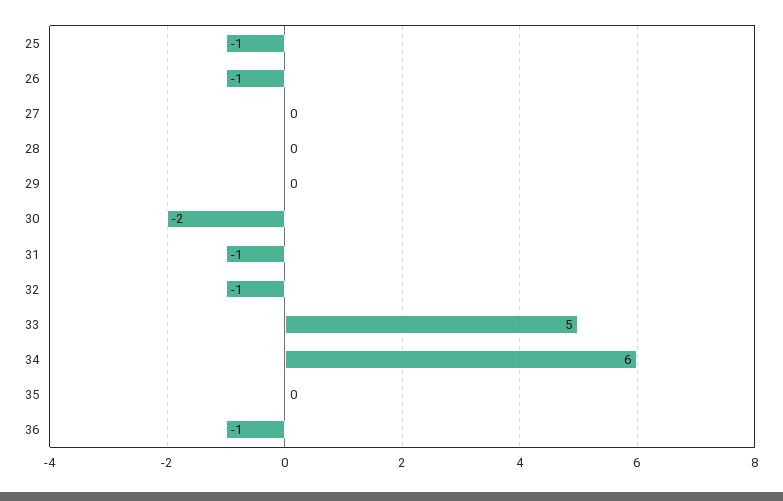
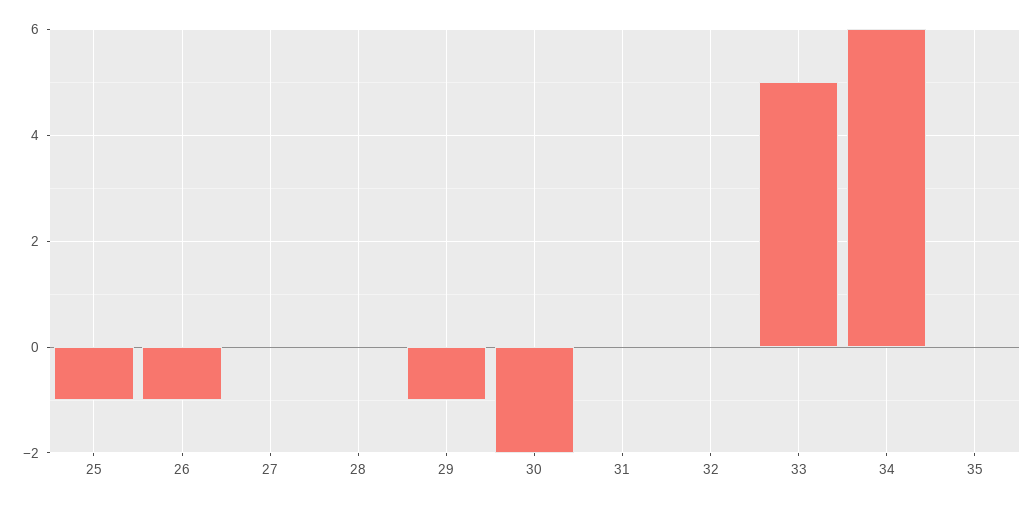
29: 0 -> -1
31: -1 -> 0
32: -1 -> 0
36: -1 -> none

